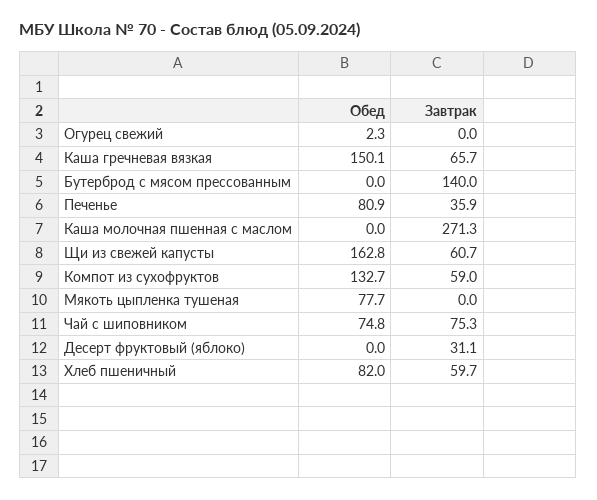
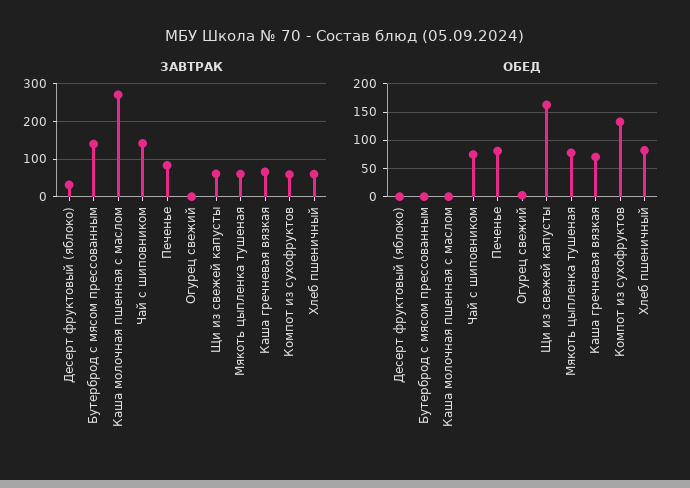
Обед, Каша гречневая вязкая: 150.1 -> 75
Завтрак, Печенье: 35.9 -> 80
Завтрак, Мякоть цыпленка тушеная: 0 -> 60
Завтрак, Чай с шиповником: 75.3 -> 140

